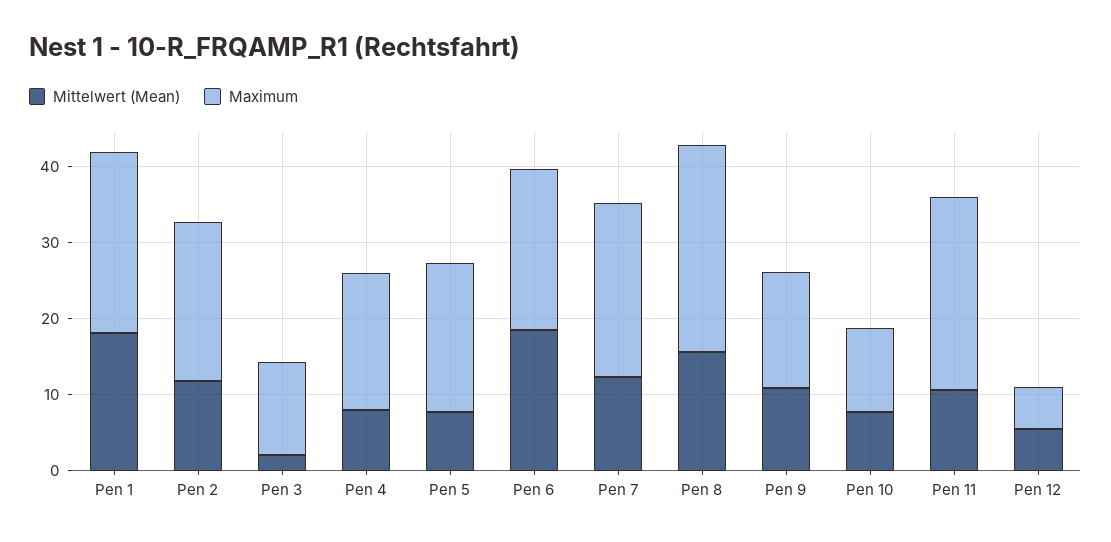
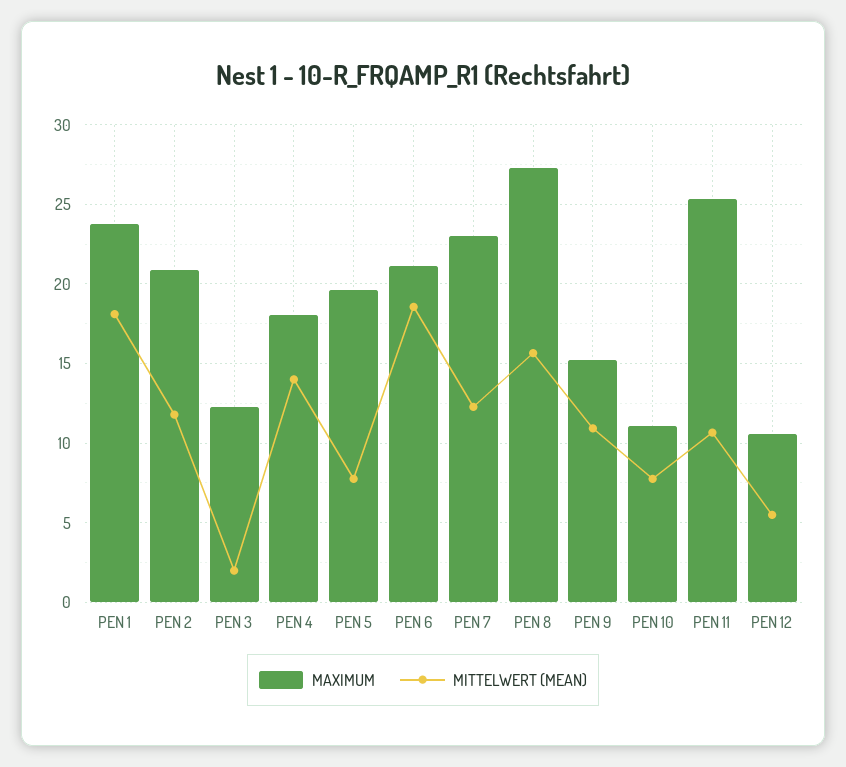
Mittelwert (Mean), Pen 4: 8 -> 14
Maximum, Pen 12: 6 -> 10.5

